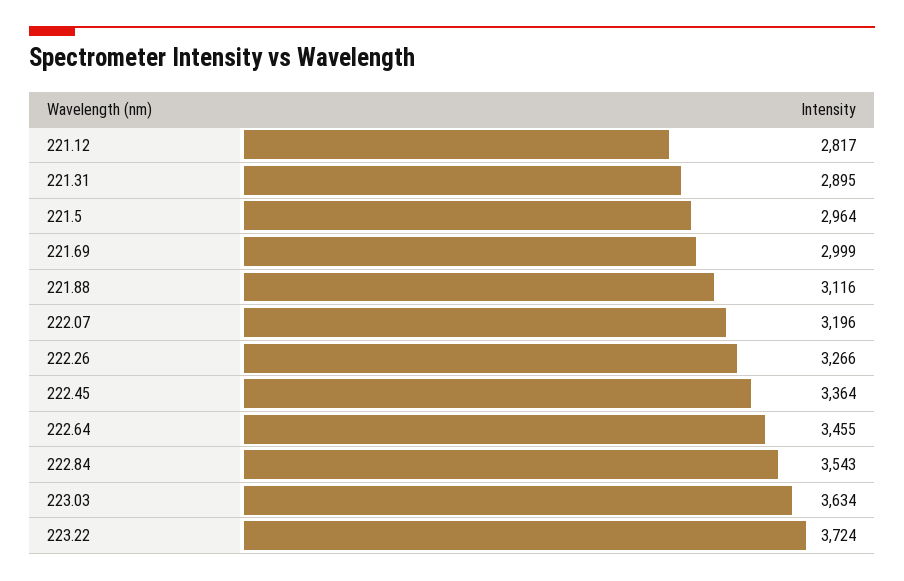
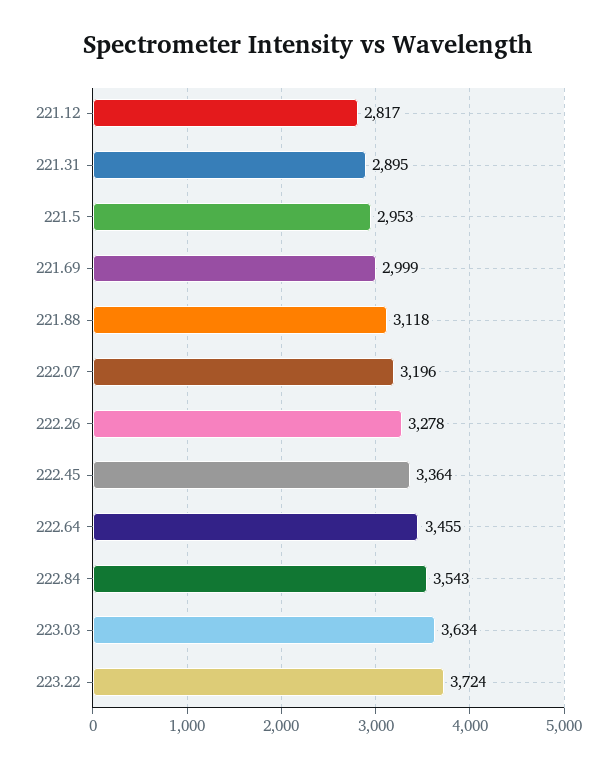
221.5: 2964 -> 2953
221.88: 3116 -> 3118
222.26: 3266 -> 3278

